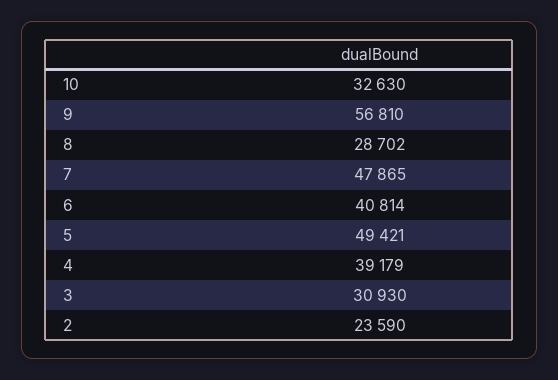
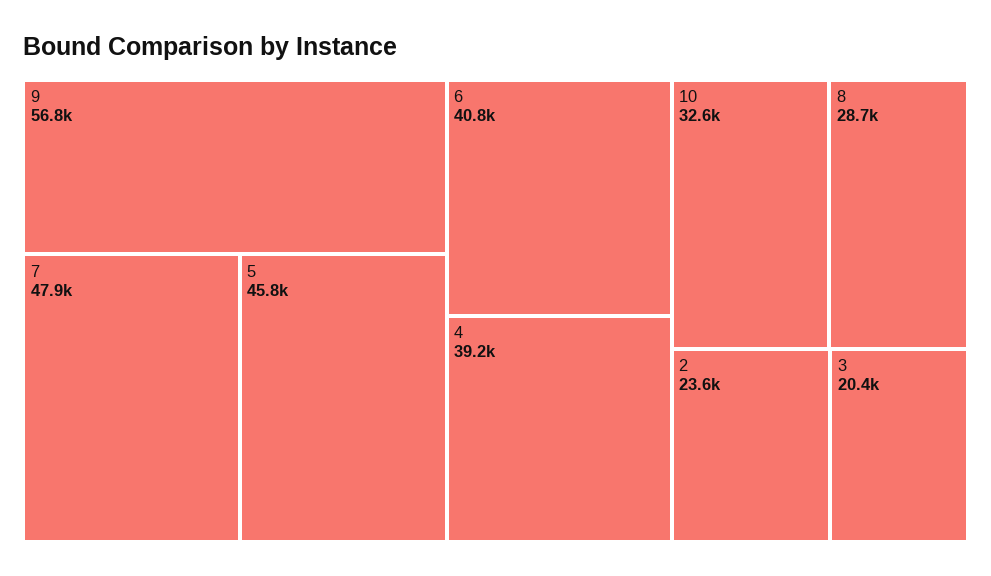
5: 49421 -> 45800
3: 30930 -> 20400

